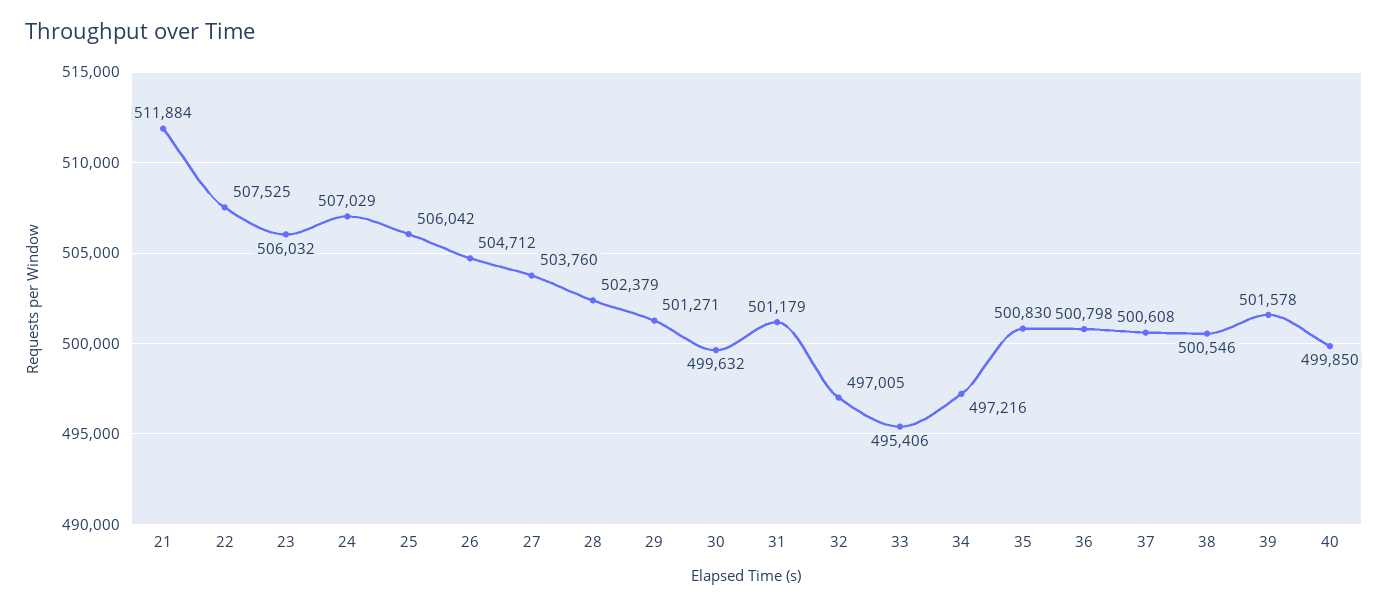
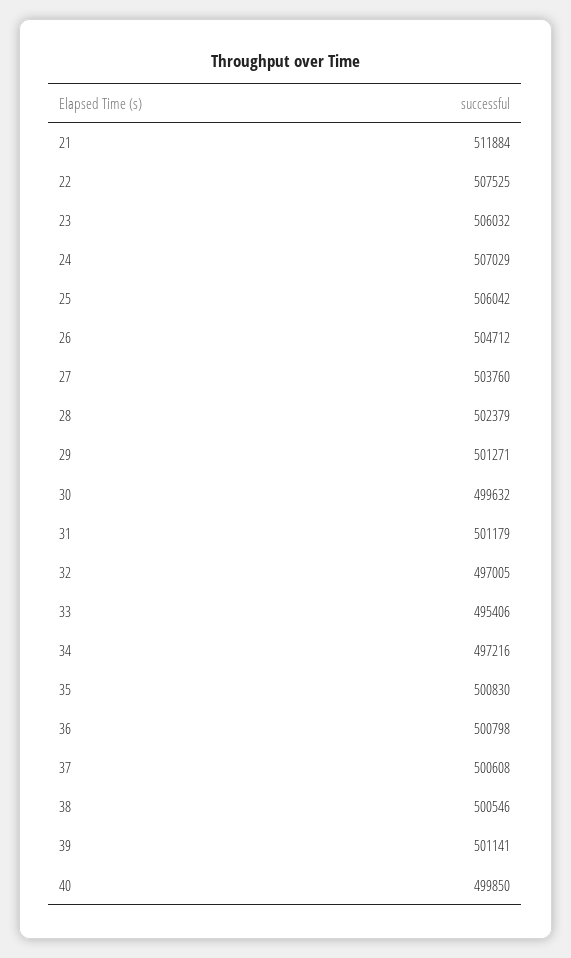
39: 501578 -> 501141

